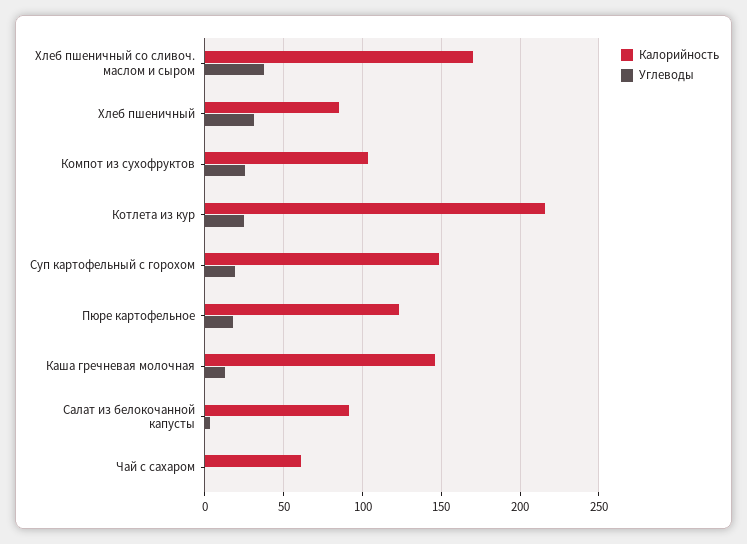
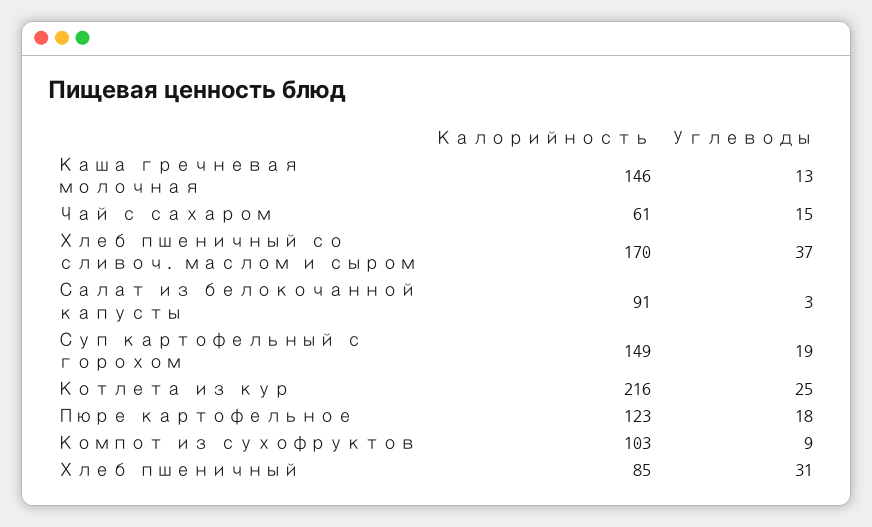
Углеводы, Компот из сухофруктов: 25 -> 9
Углеводы, Чай с сахаром: 0 -> 15

